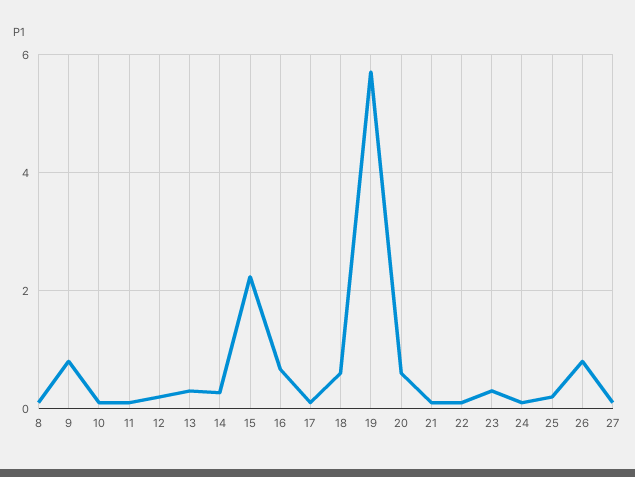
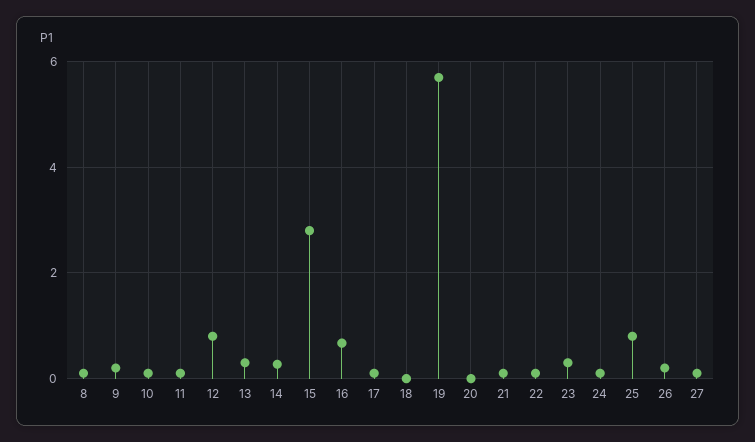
9: 0.8 -> 0.2
12: 0.2 -> 0.8
15: 2.2 -> 2.8
18: 0.6 -> 0
20: 0.6 -> 0
25: 0.2 -> 0.8
26: 0.8 -> 0.2

